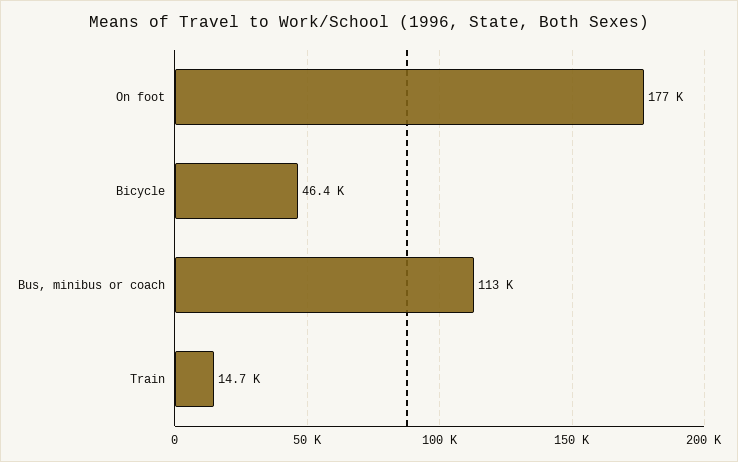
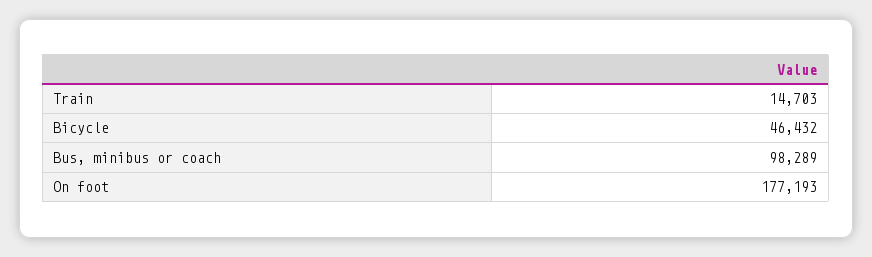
Bus, minibus or coach: 113000 -> 98289

